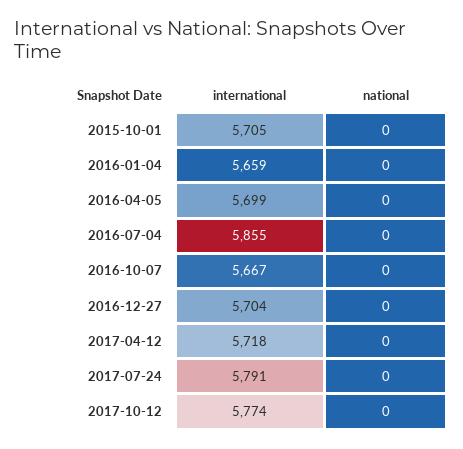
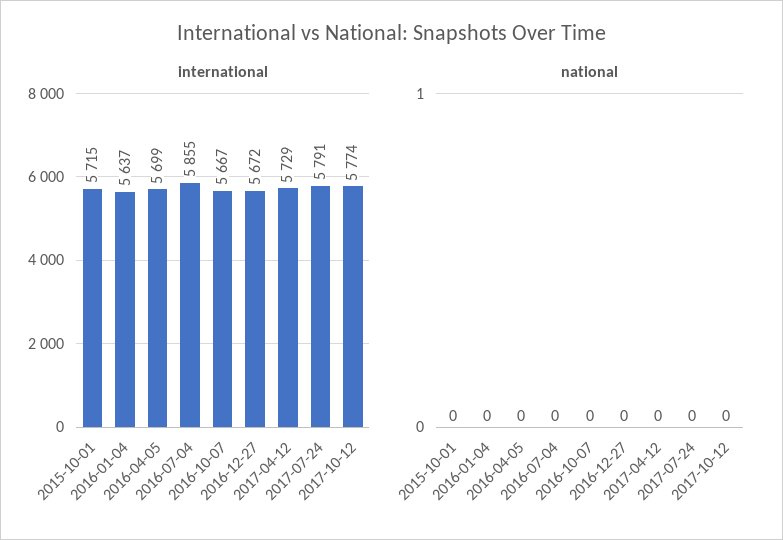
international, 2015-10-01: 5705 -> 5715
international, 2016-01-04: 5659 -> 5637
international, 2016-12-27: 5704 -> 5672
international, 2017-04-12: 5718 -> 5729

